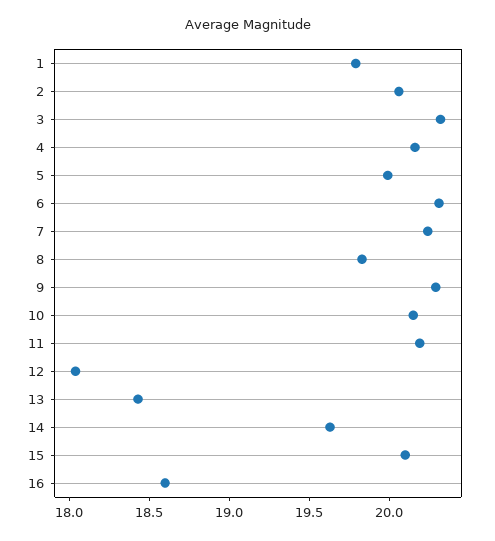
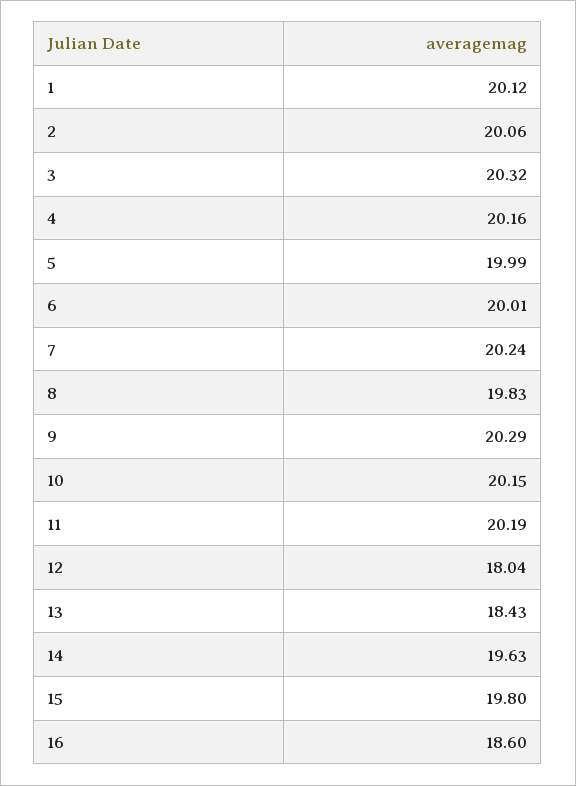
1: 19.8 -> 20.12
6: 20.3 -> 20.01
15: 20.1 -> 19.8

